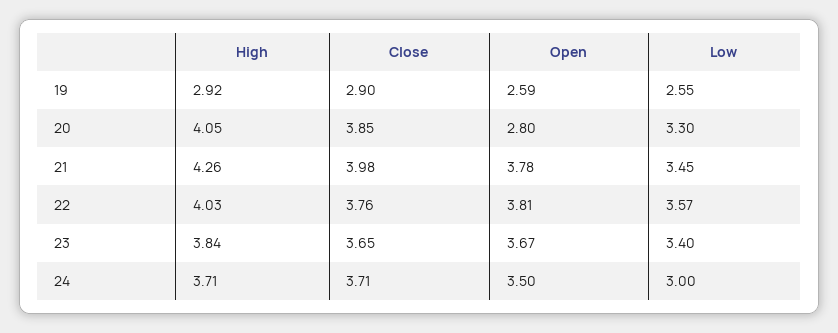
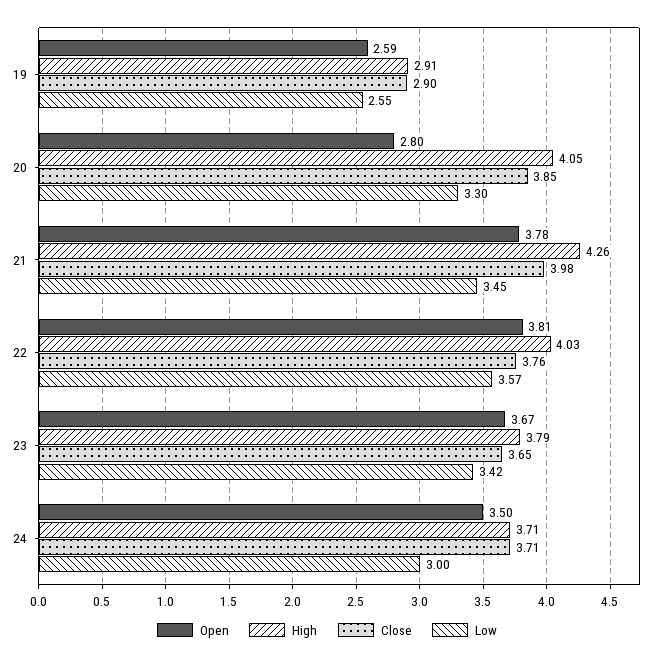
High, 19: 2.92 -> 2.91
High, 23: 3.84 -> 3.79
Low, 23: 3.4 -> 3.42

